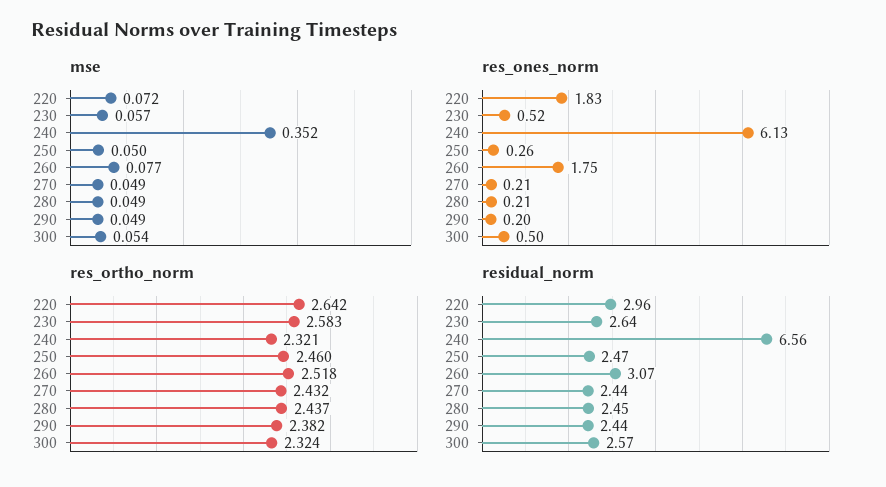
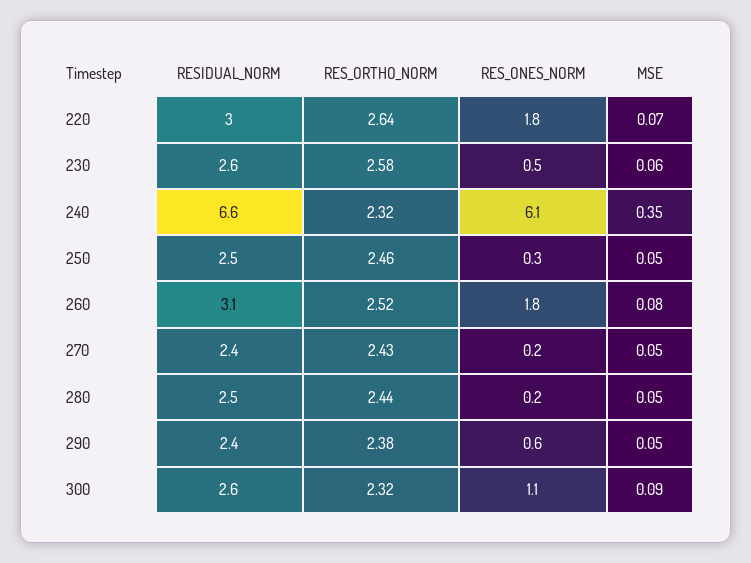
mse, 300: 0.054 -> 0.09
res_ones_norm, 290: 0.2 -> 0.6
res_ones_norm, 300: 0.5 -> 1.1

